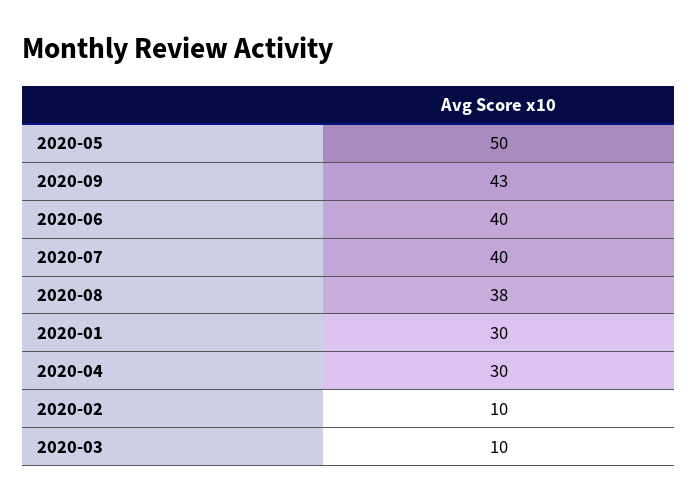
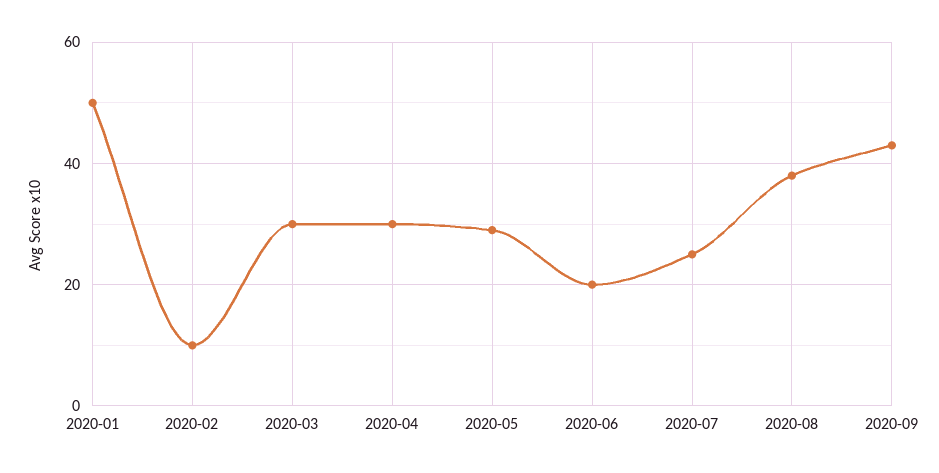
2020-05: 50 -> 30
2020-06: 40 -> 20
2020-07: 40 -> 25
2020-01: 30 -> 50
2020-03: 10 -> 30

